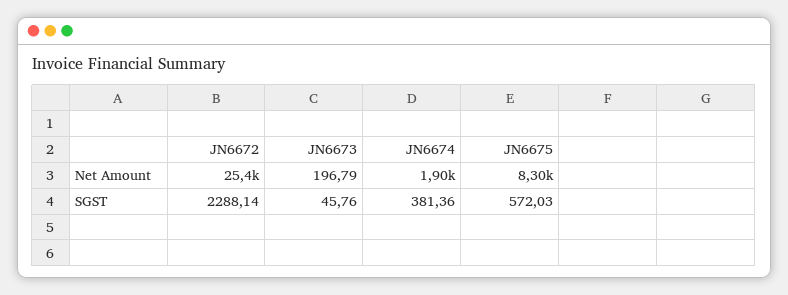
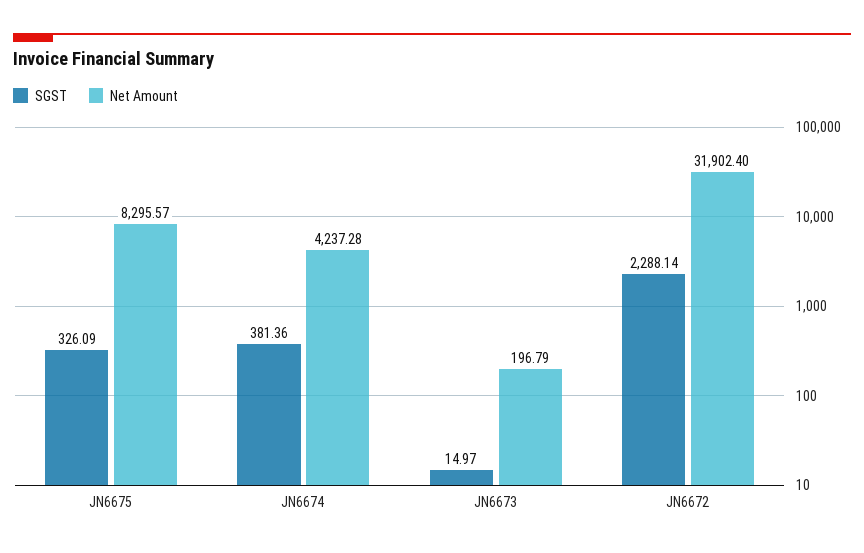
Net Amount, JN6672: 25400 -> 31902.4
Net Amount, JN6674: 1900 -> 4237.28
SGST, JN6673: 45.76 -> 14.97
SGST, JN6675: 572.03 -> 326.09

